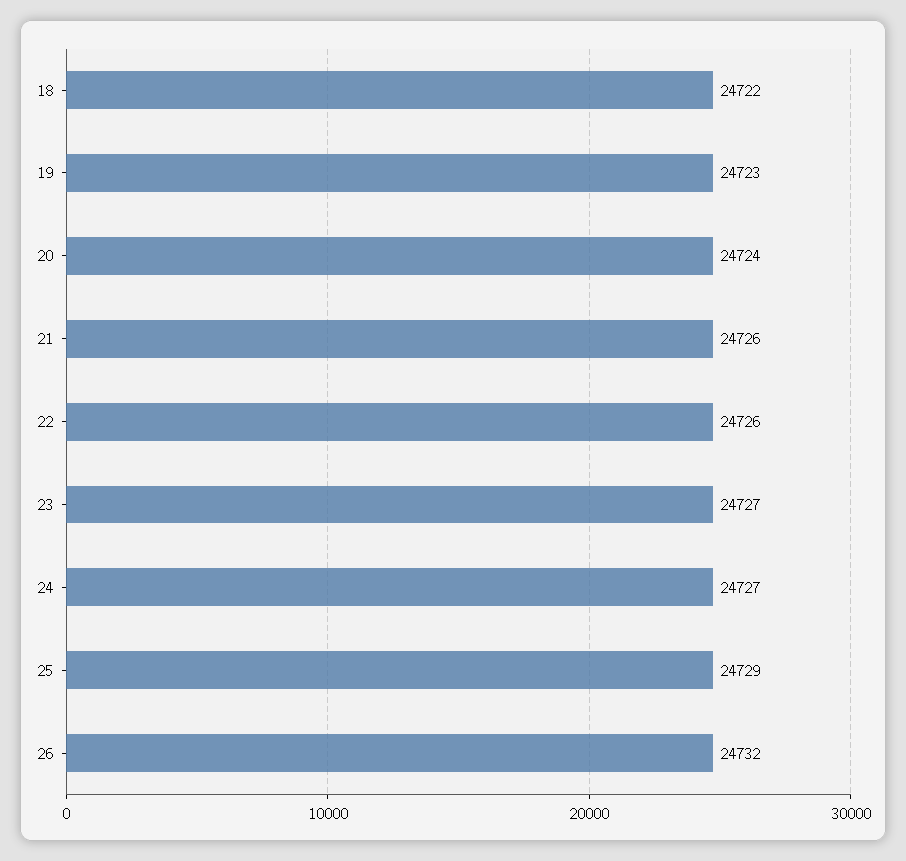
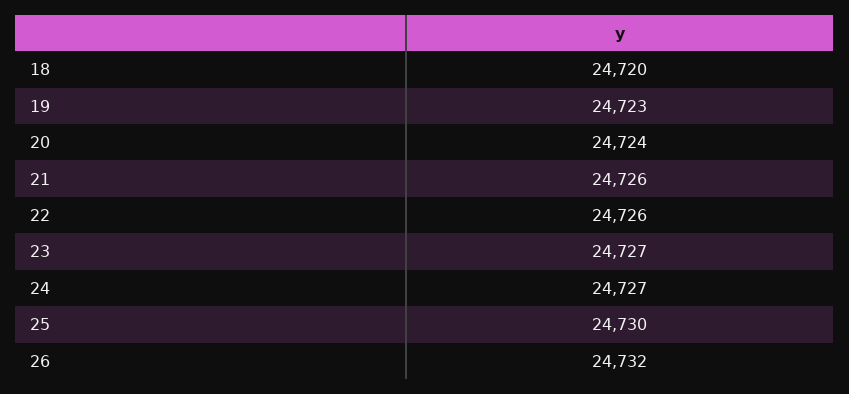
18: 24722 -> 24720
25: 24729 -> 24730

